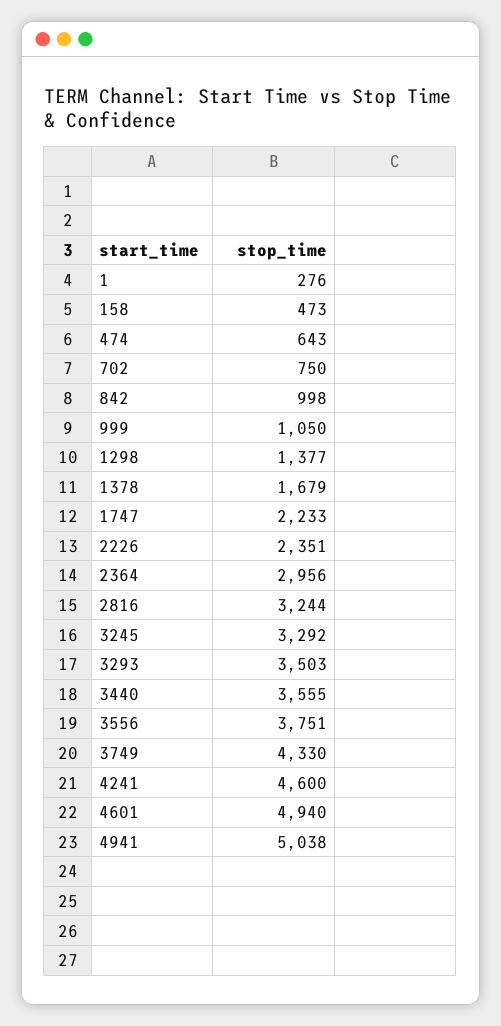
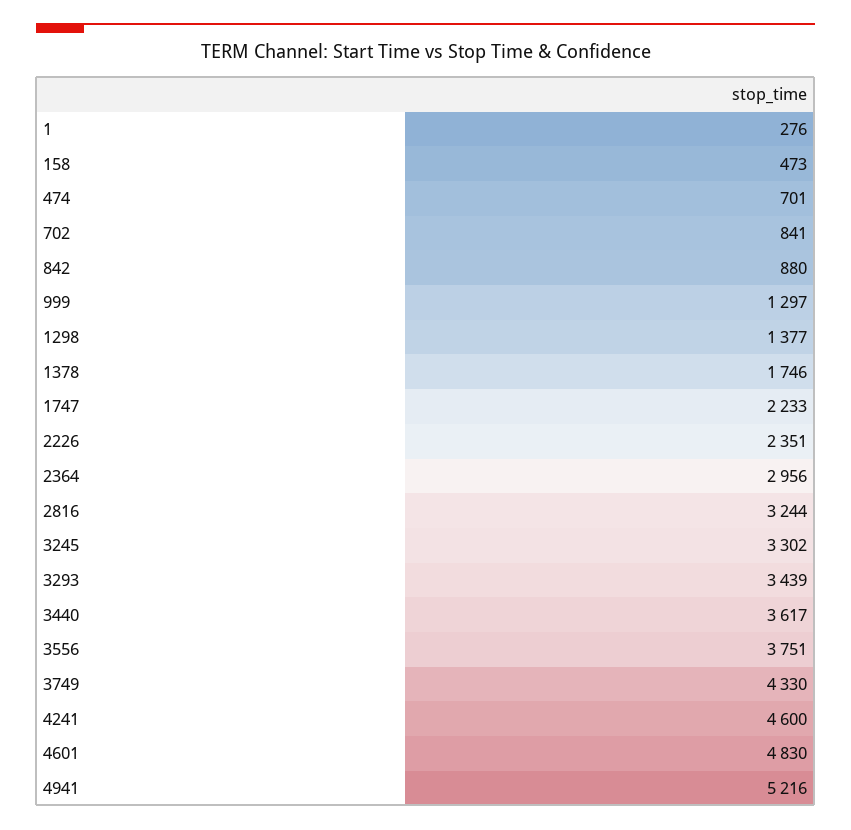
474: 643 -> 701
702: 750 -> 841
842: 998 -> 880
999: 1050 -> 1297
1378: 1679 -> 1746
3245: 3292 -> 3302
3293: 3503 -> 3439
3440: 3555 -> 3617
4601: 4940 -> 4830
4941: 5038 -> 5216

